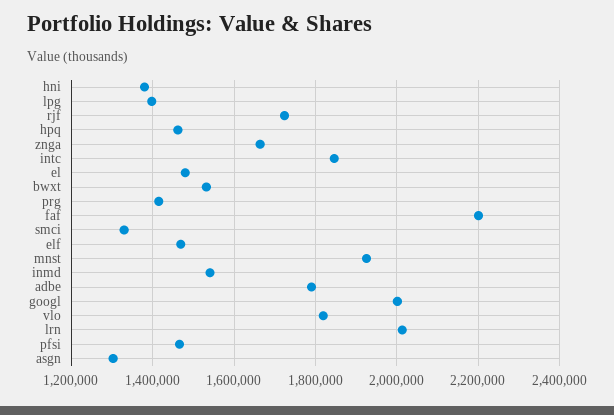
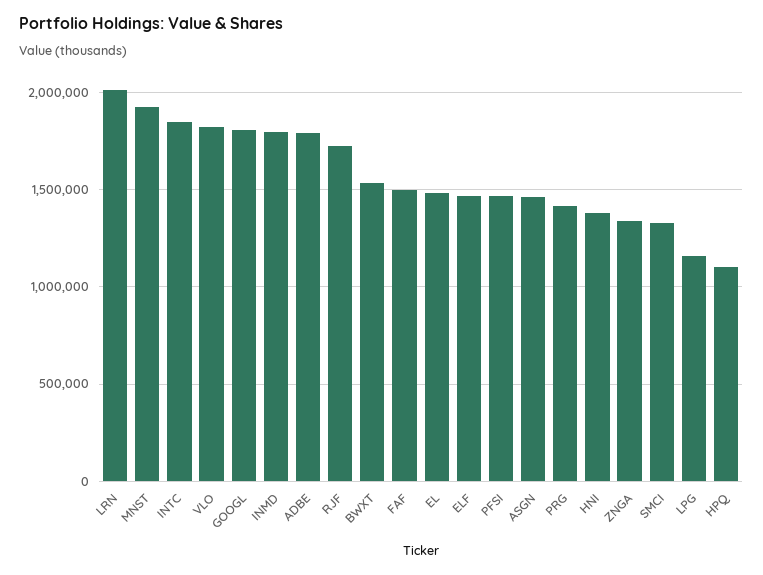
lpg: 1400000 -> 1150000
hpq: 1460000 -> 1100000
znga: 1660000 -> 1350000
faf: 2200000 -> 1500000
inmd: 1540000 -> 1800000
googl: 2000000 -> 1800000
asgn: 1300000 -> 1450000

